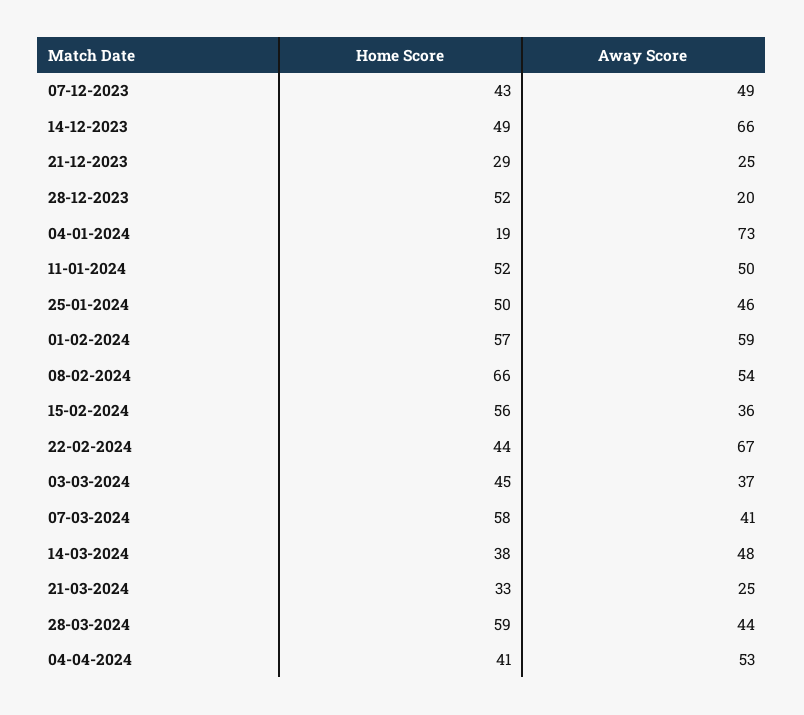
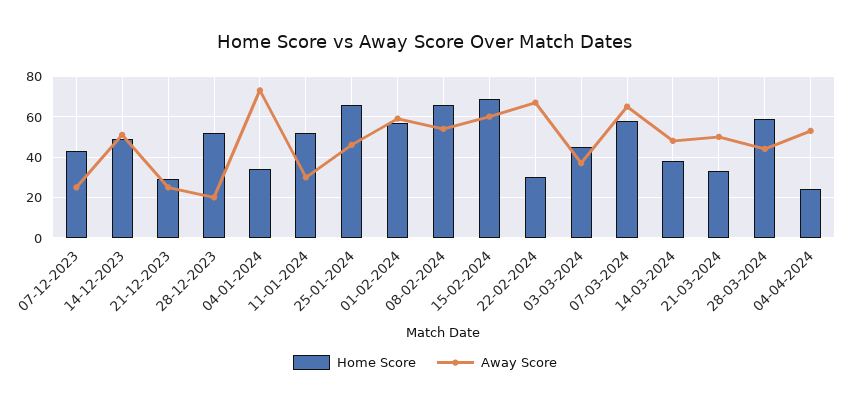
Away Score, 07-12-2023: 49 -> 25
Away Score, 14-12-2023: 66 -> 50
Home Score, 04-01-2024: 19 -> 35
Away Score, 11-01-2024: 50 -> 30
Home Score, 25-01-2024: 50 -> 65
Home Score, 15-02-2024: 56 -> 70
Away Score, 15-02-2024: 36 -> 60
Home Score, 22-02-2024: 44 -> 30
Away Score, 07-03-2024: 41 -> 65
Away Score, 21-03-2024: 25 -> 50
Home Score, 04-04-2024: 41 -> 25

